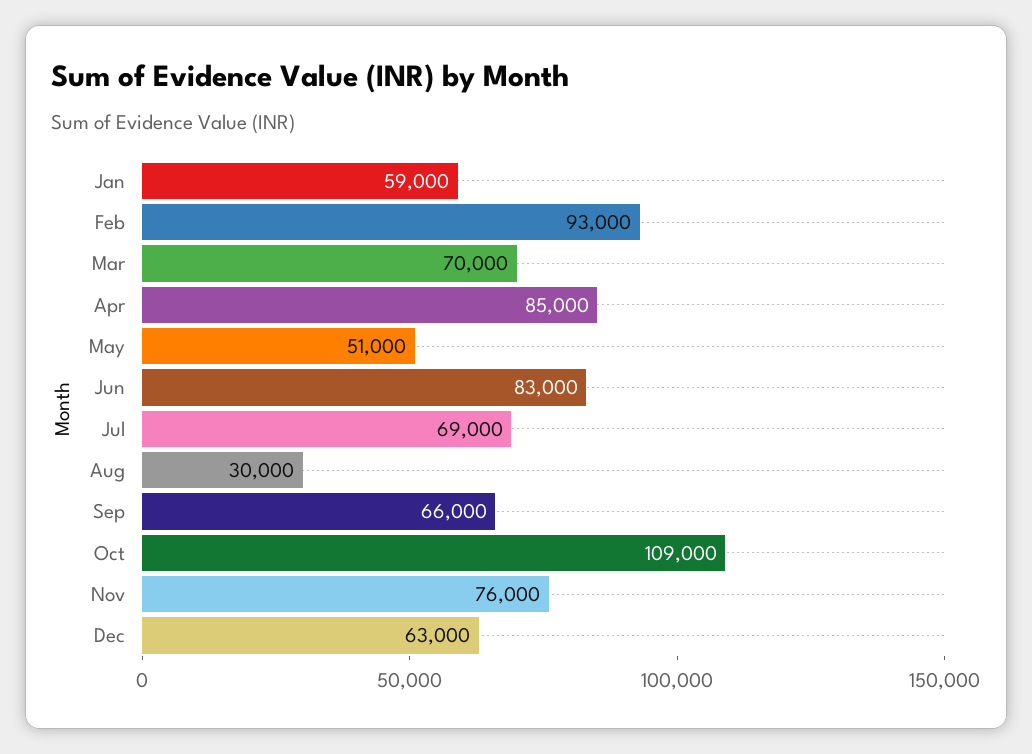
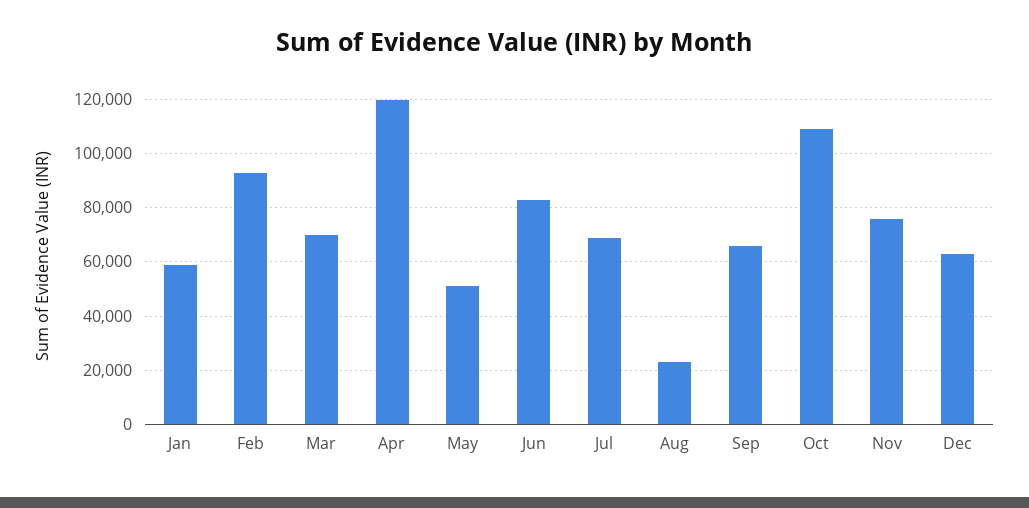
Apr: 85000 -> 120000
Aug: 30000 -> 22500

